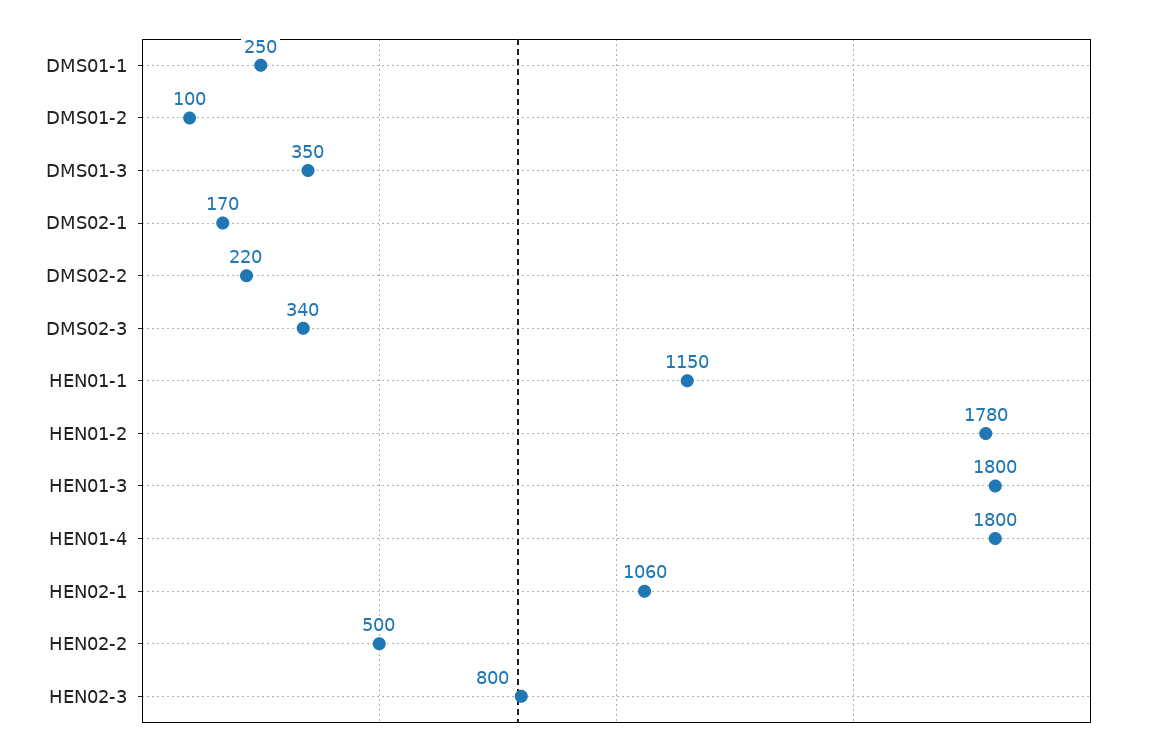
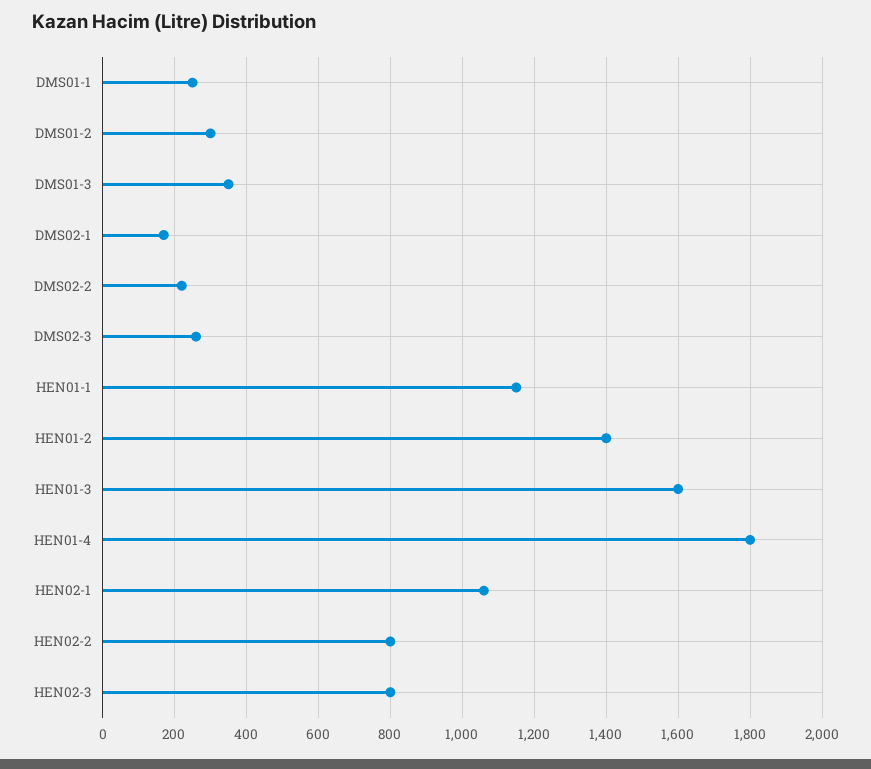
DMS01-2: 100 -> 300
DMS02-3: 340 -> 260
HEN01-2: 1780 -> 1400
HEN01-3: 1800 -> 1600
HEN02-2: 500 -> 800

